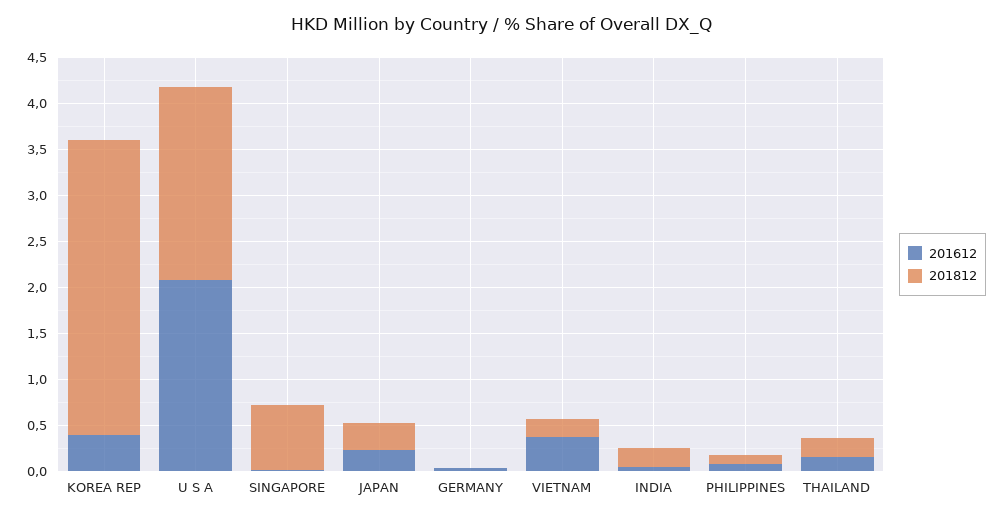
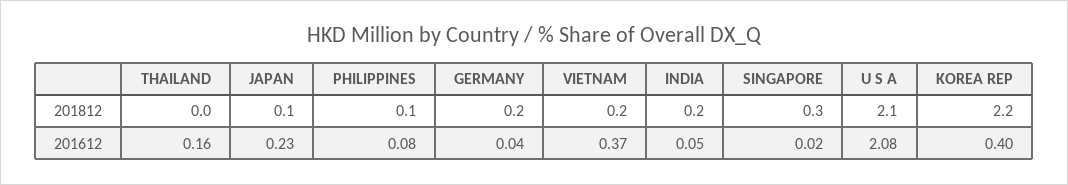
201812, KOREA REP: 3.2 -> 2.2
201812, SINGAPORE: 0.7 -> 0.3
201812, JAPAN: 0.3 -> 0.1
201812, GERMANY: 0 -> 0.2
201812, THAILAND: 0.2 -> 0

